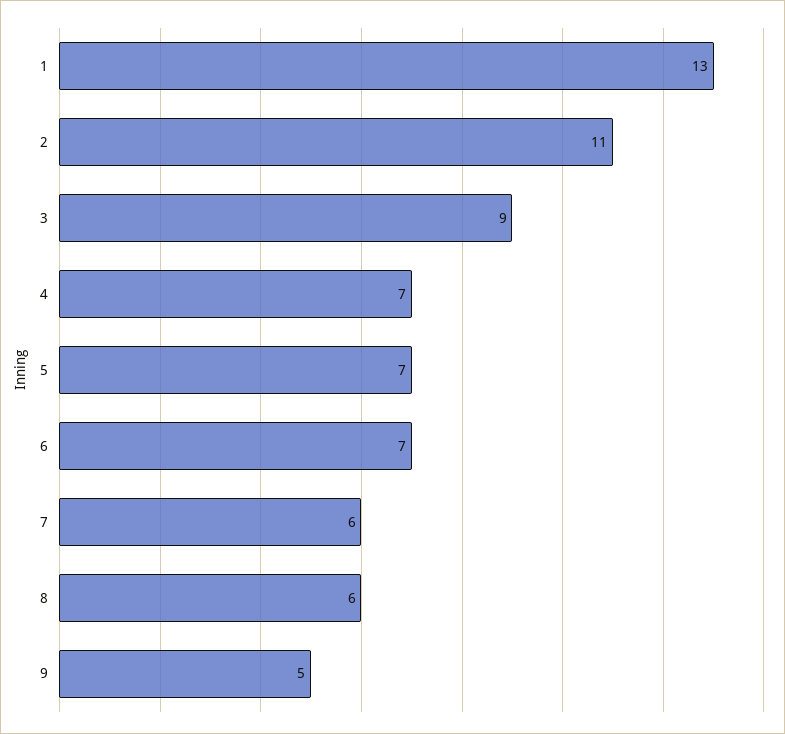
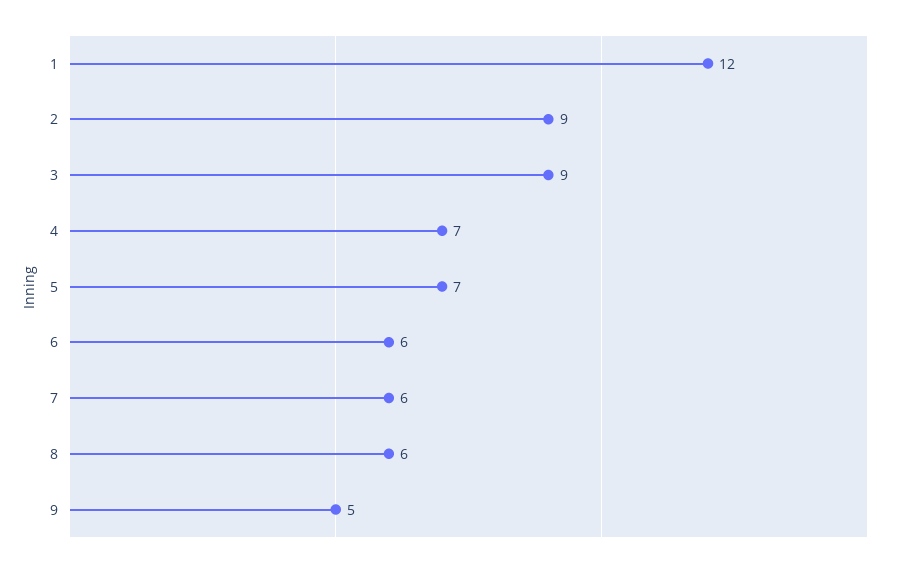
1: 13 -> 12
2: 11 -> 9
6: 7 -> 6

